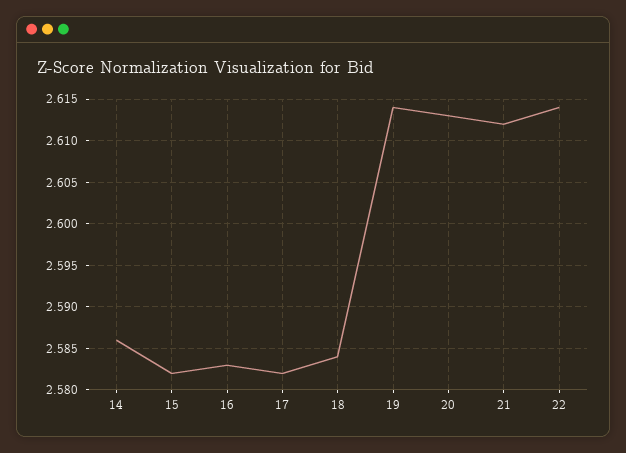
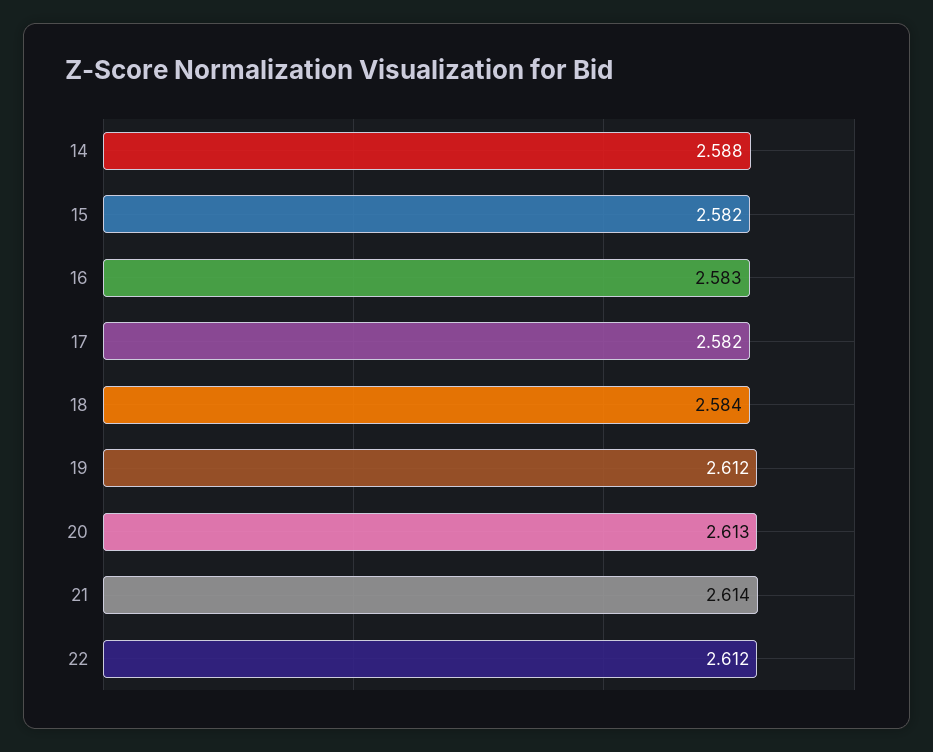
14: 2.586 -> 2.588
19: 2.614 -> 2.612
21: 2.612 -> 2.614
22: 2.614 -> 2.612

